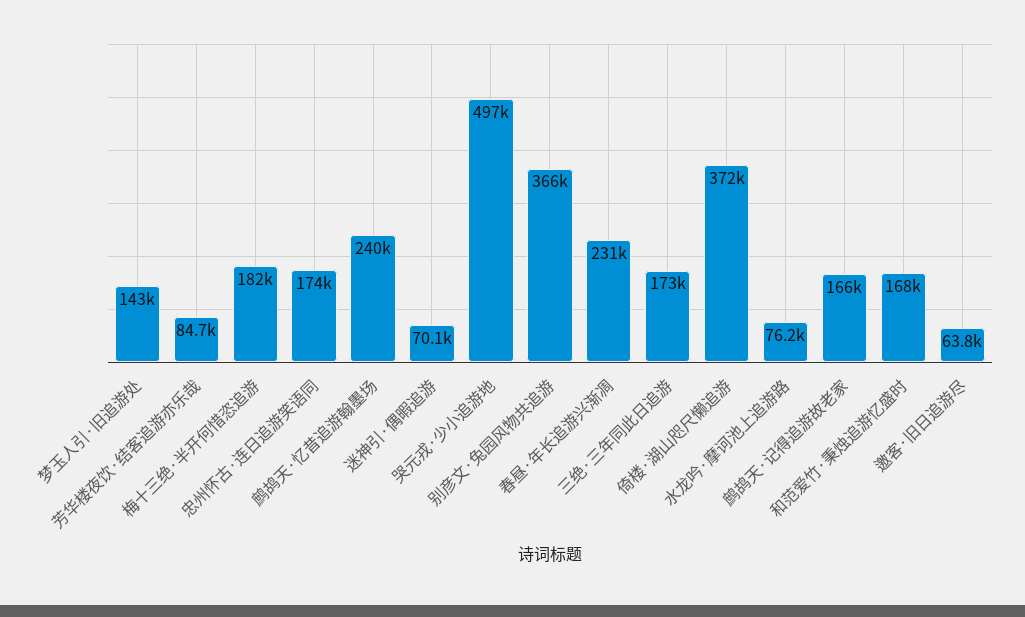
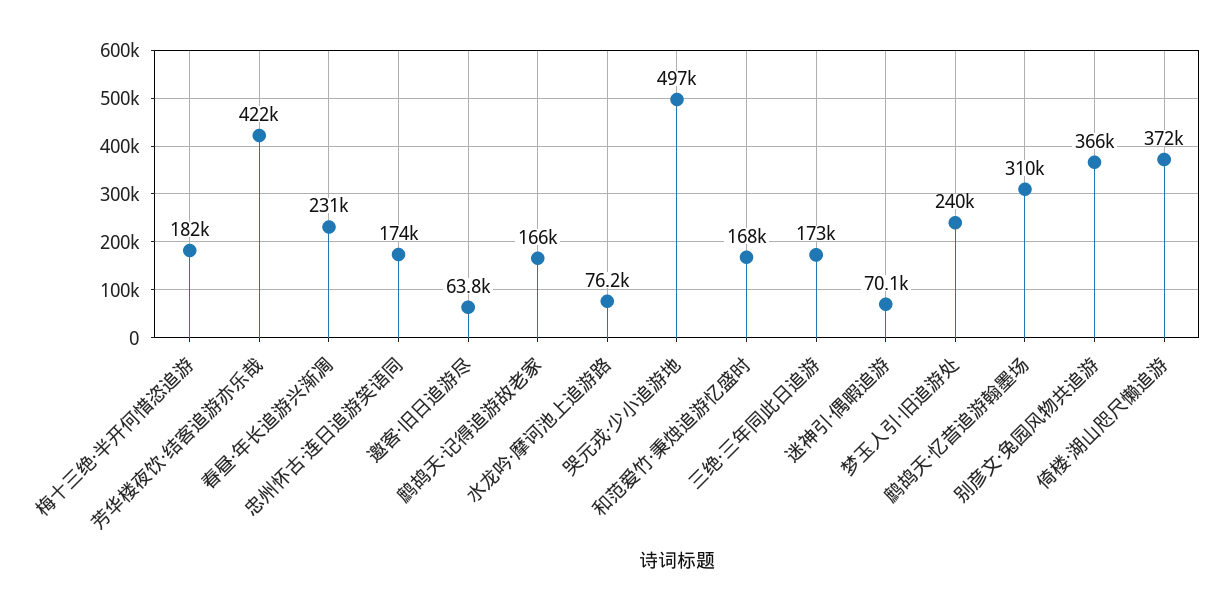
梦玉人引·旧追游处: 143000 -> 240000
芳华楼夜饮·结客追游亦乐哉: 84700 -> 422000
鹧鸪天·忆昔追游翰墨场: 240000 -> 310000

